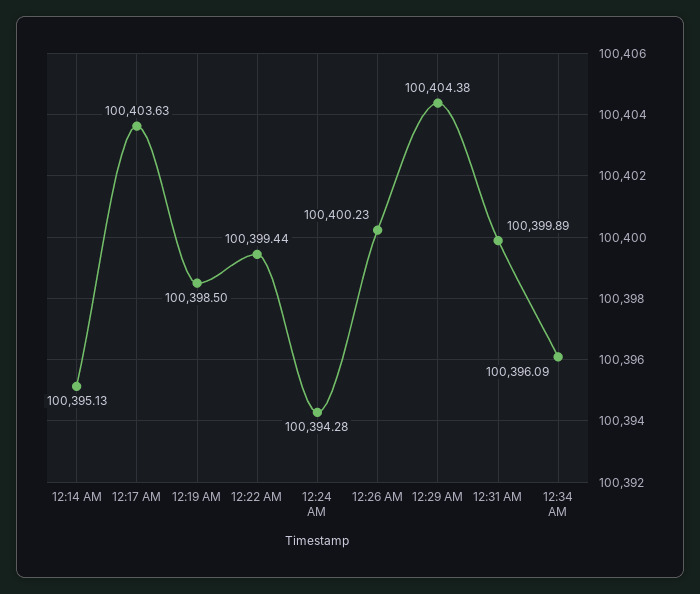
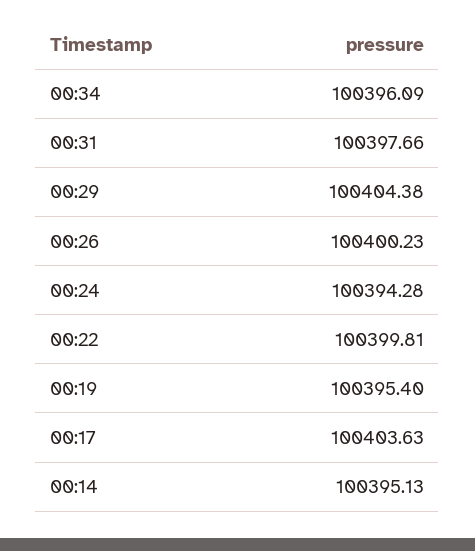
12:19 AM: 100398.5 -> 100395.4
12:22 AM: 100399.44 -> 100399.81
12:31 AM: 100399.89 -> 100397.66

